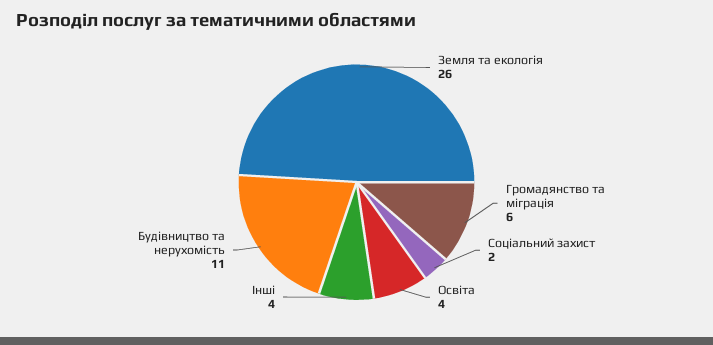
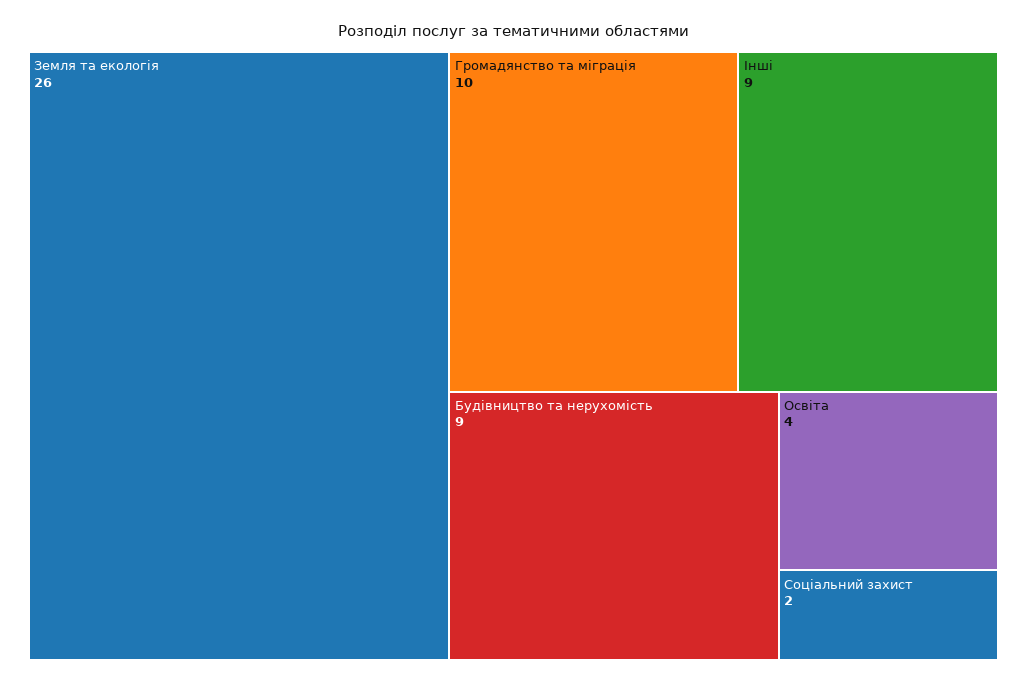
Громадянство та міграція: 6 -> 10
Інші: 4 -> 9
Будівництво та нерухомість: 11 -> 9

